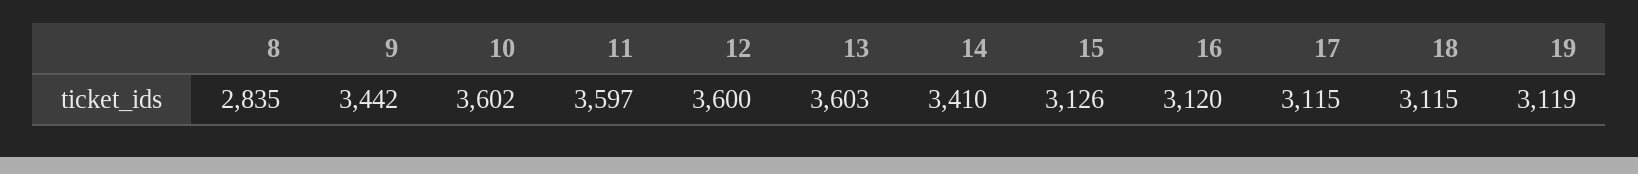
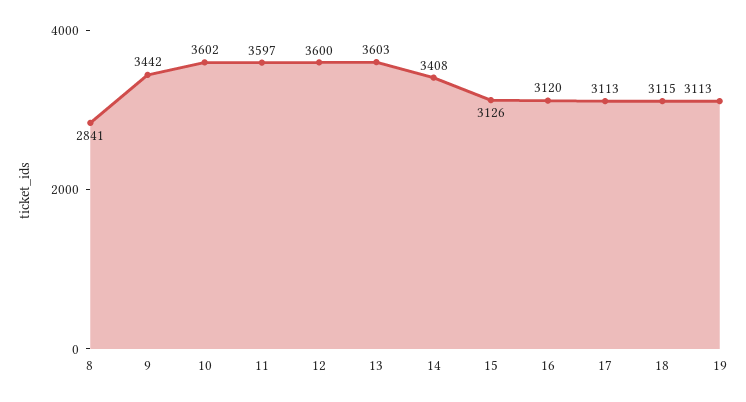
8: 2835 -> 2841
14: 3410 -> 3408
17: 3115 -> 3113
19: 3119 -> 3113

